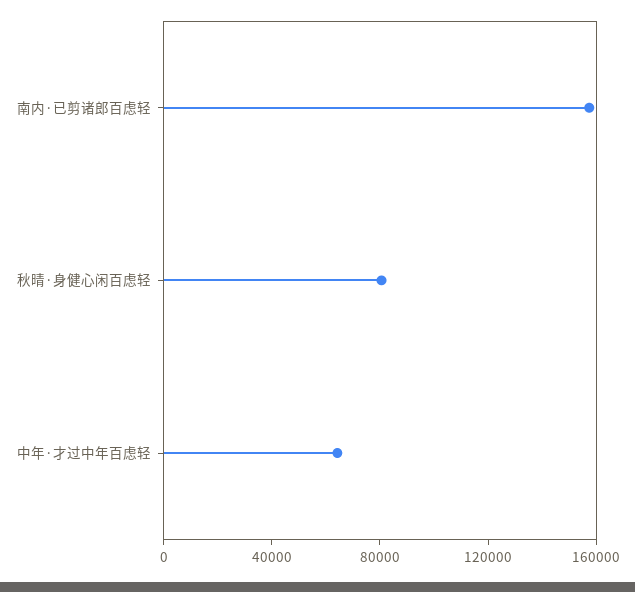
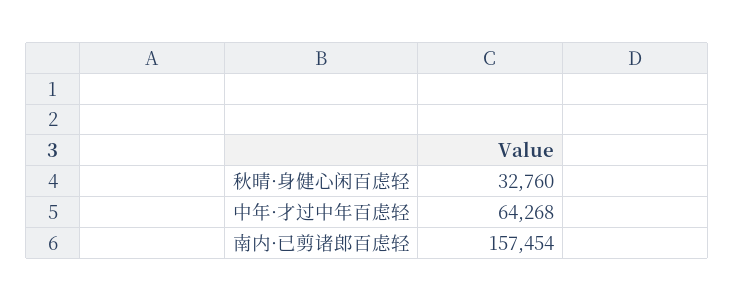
秋晴·身健心闲百虑轻: 80000 -> 32760

